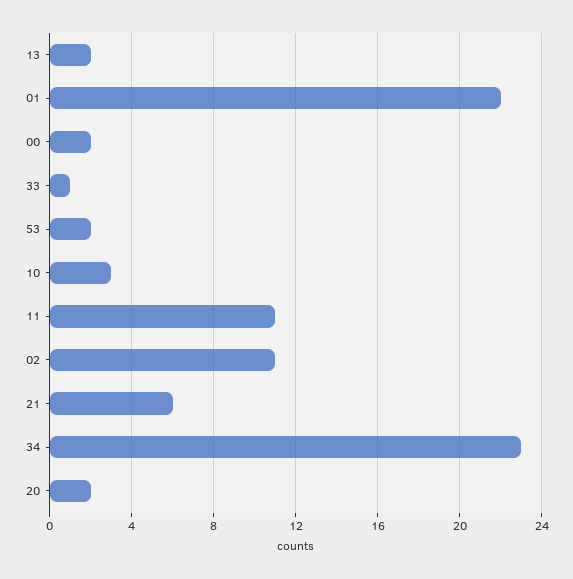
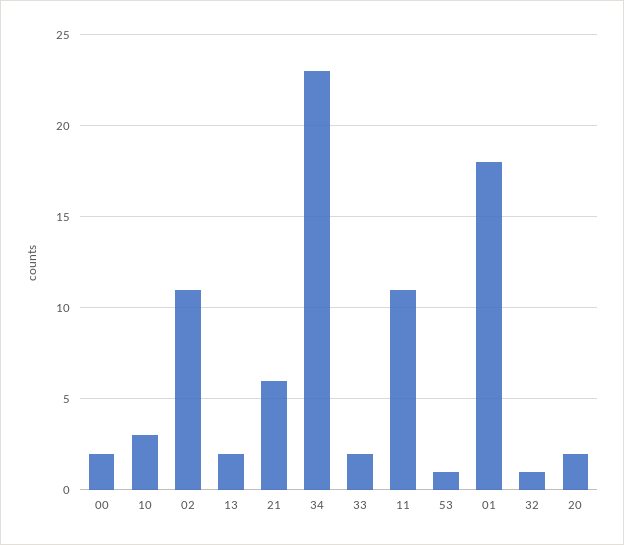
01: 22 -> 18
33: 1 -> 2
53: 2 -> 1
32: none -> 1

